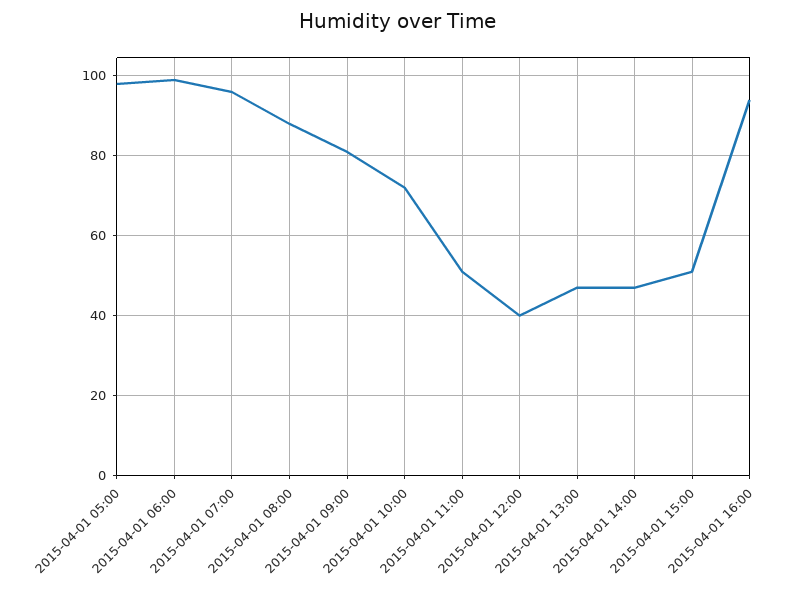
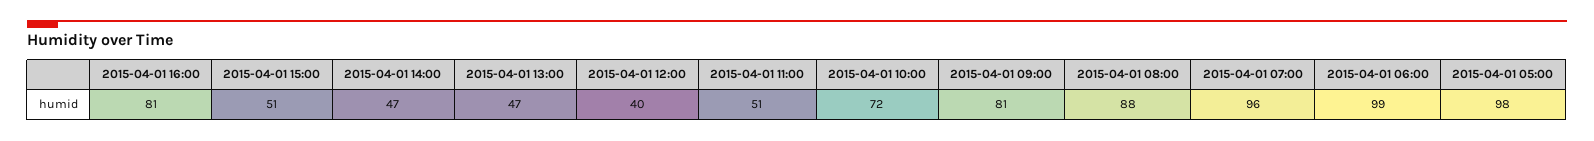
2015-04-01 16:00: 95 -> 81

